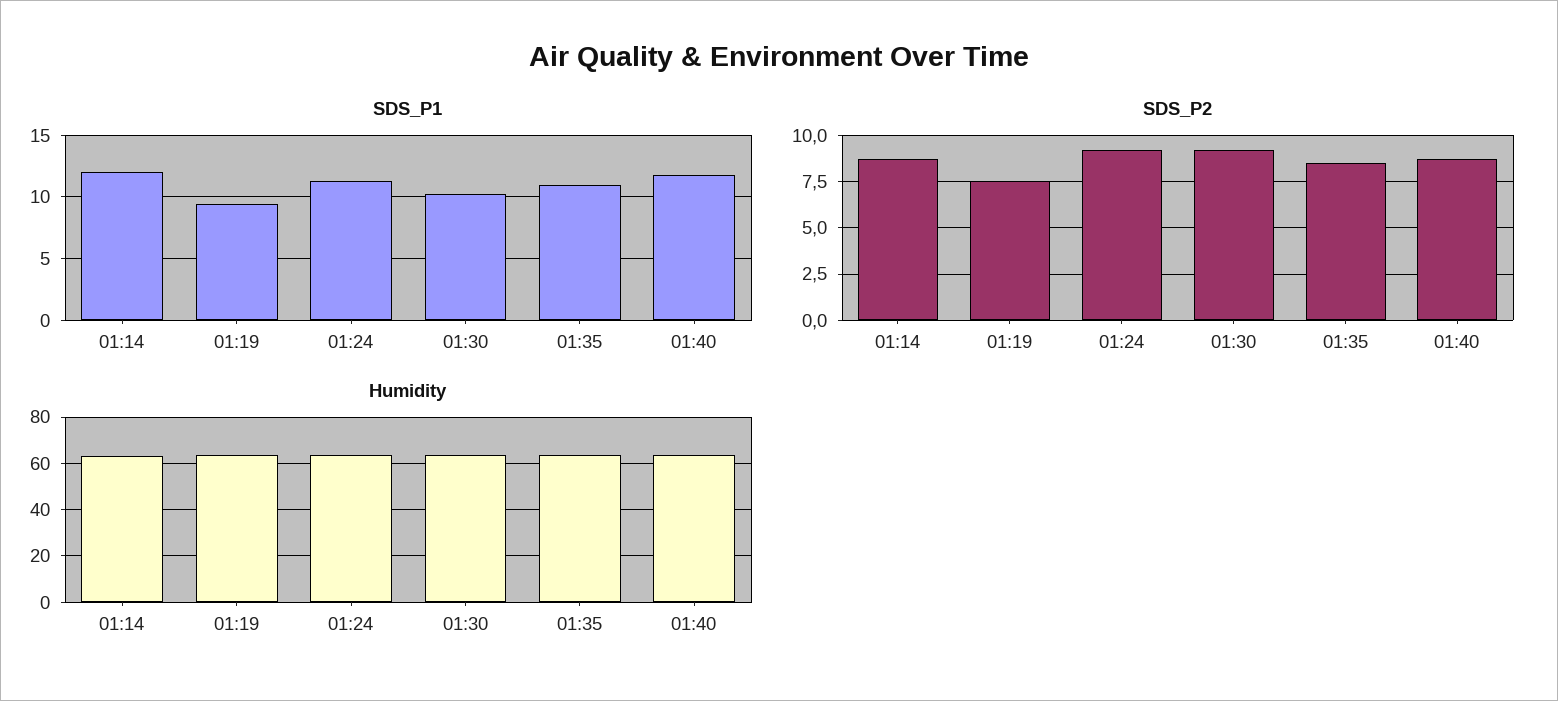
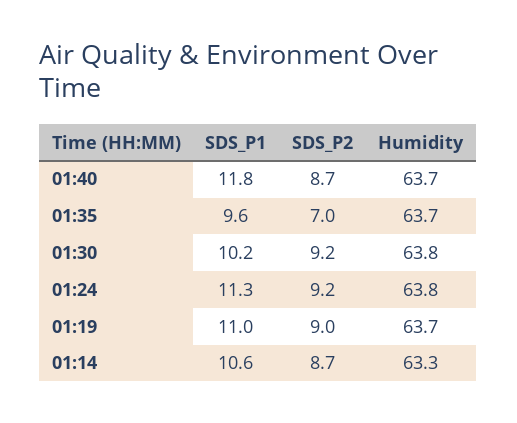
SDS_P1, 01:14: 12 -> 10.6
SDS_P1, 01:19: 9.5 -> 11
SDS_P1, 01:35: 11 -> 9.6
SDS_P2, 01:19: 7.5 -> 9
SDS_P2, 01:35: 8.5 -> 7

